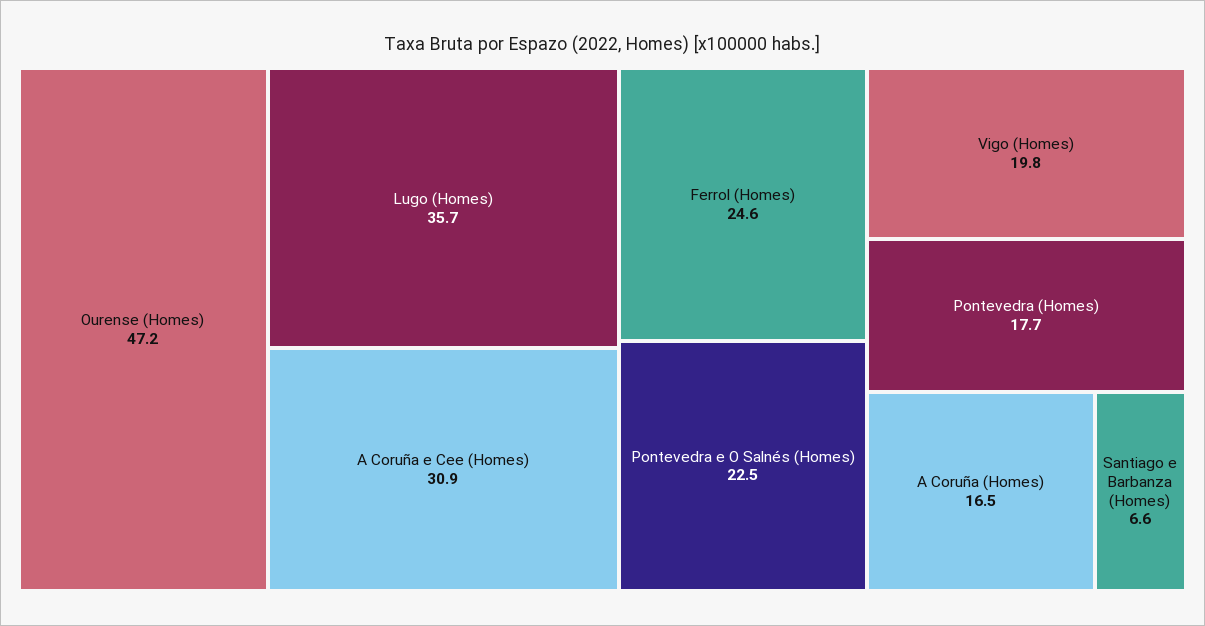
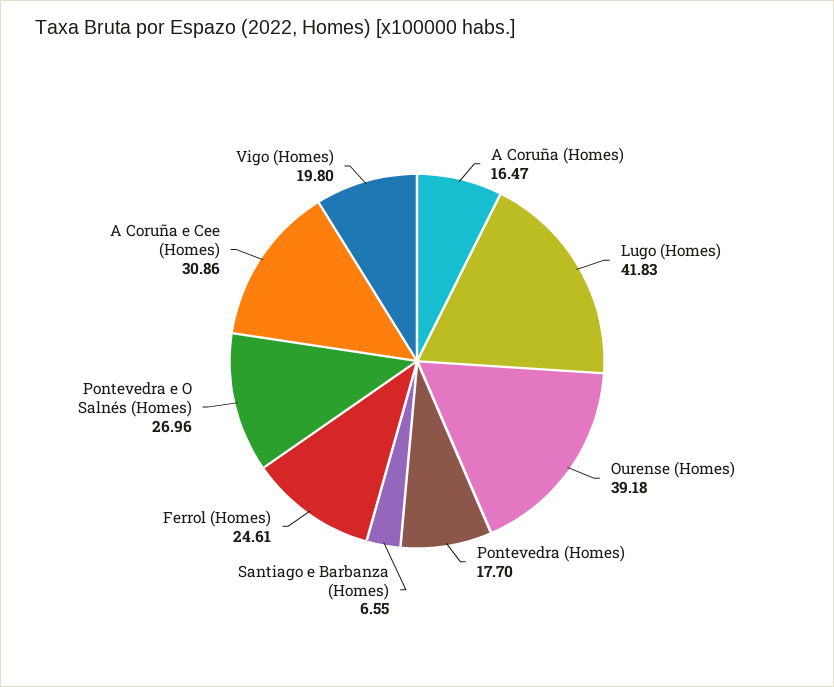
Ourense (Homes): 47.2 -> 39.18
Lugo (Homes): 35.7 -> 41.83
Pontevedra e O Salnés (Homes): 22.5 -> 26.96

